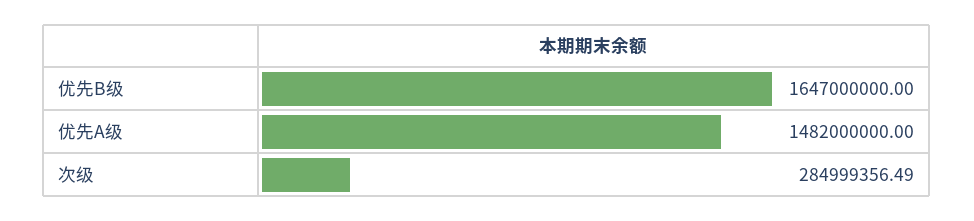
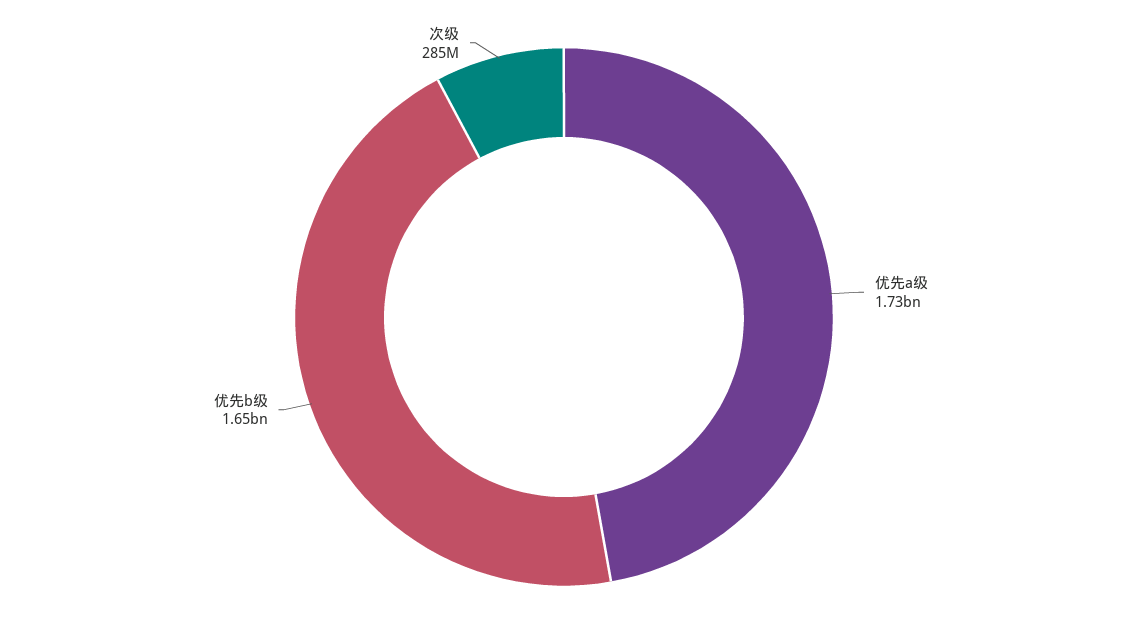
优先A级: 1482000000 -> 1730000000

